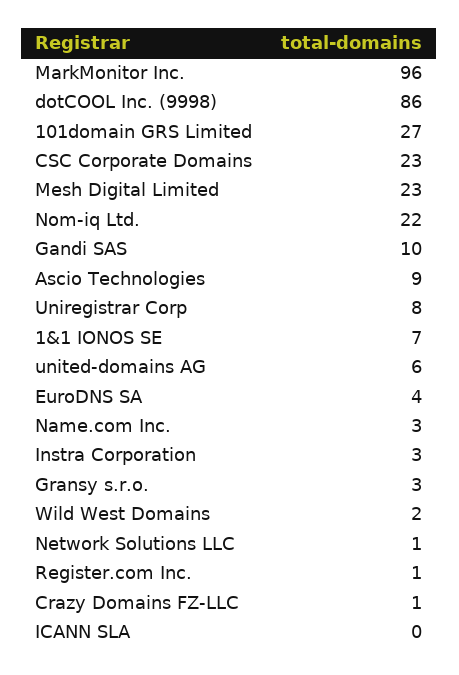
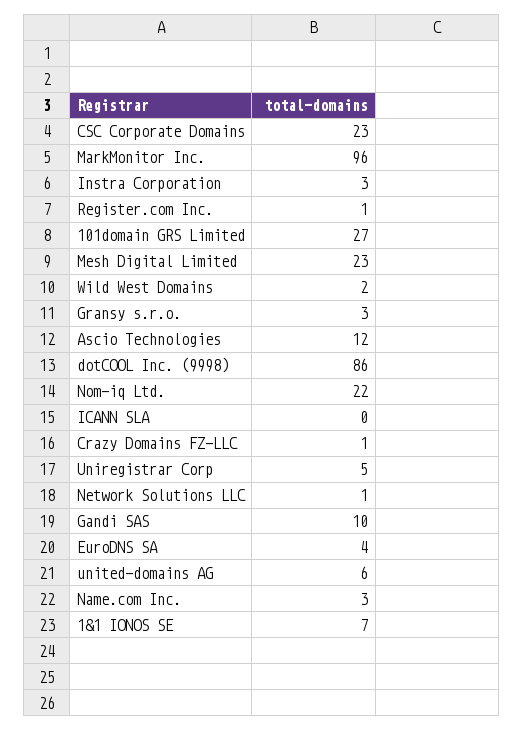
Ascio Technologies: 9 -> 12
Uniregistrar Corp: 8 -> 5

